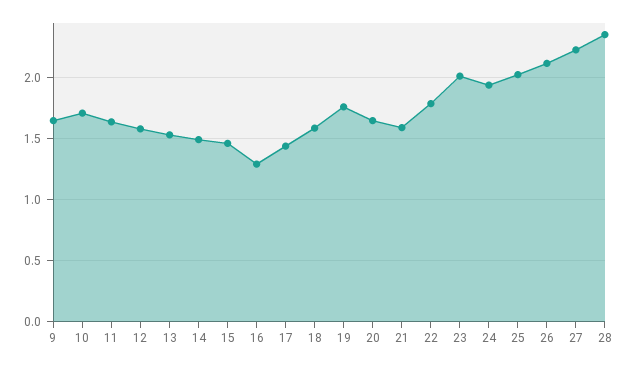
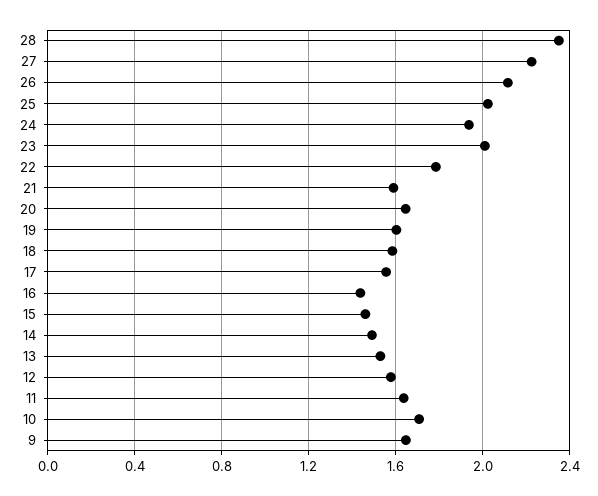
16: 1.3 -> 1.45
17: 1.45 -> 1.55
19: 1.75 -> 1.6

